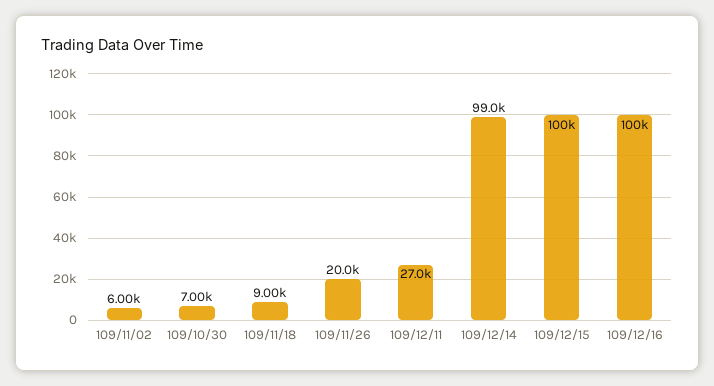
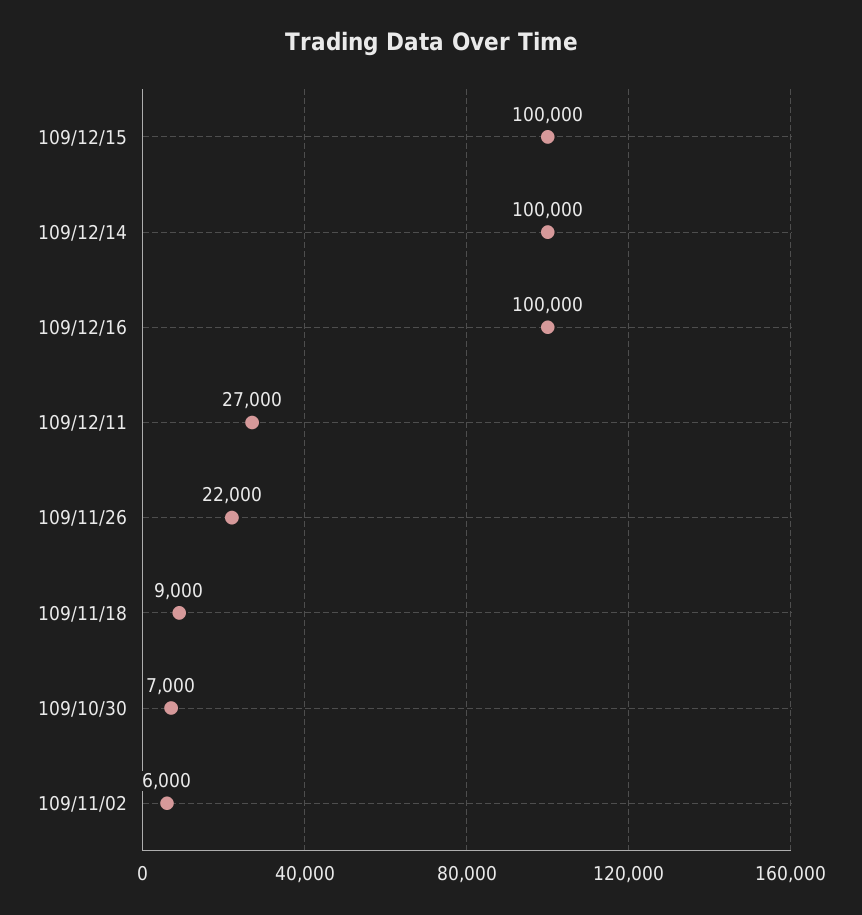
109/11/26: 20000 -> 22000
109/12/14: 99000 -> 100000

